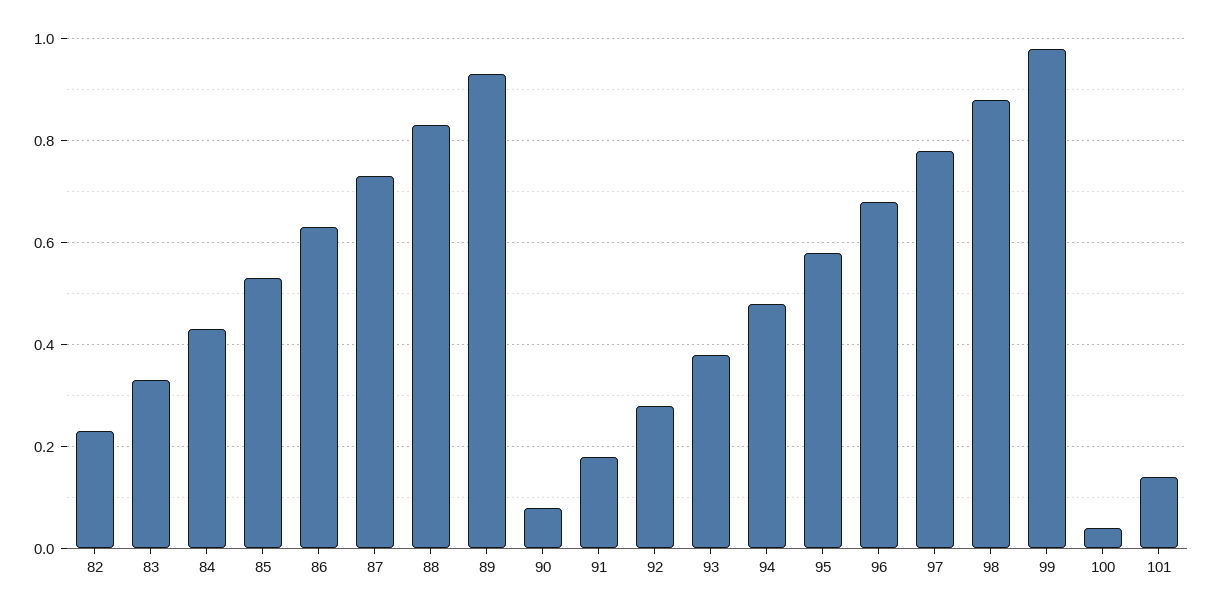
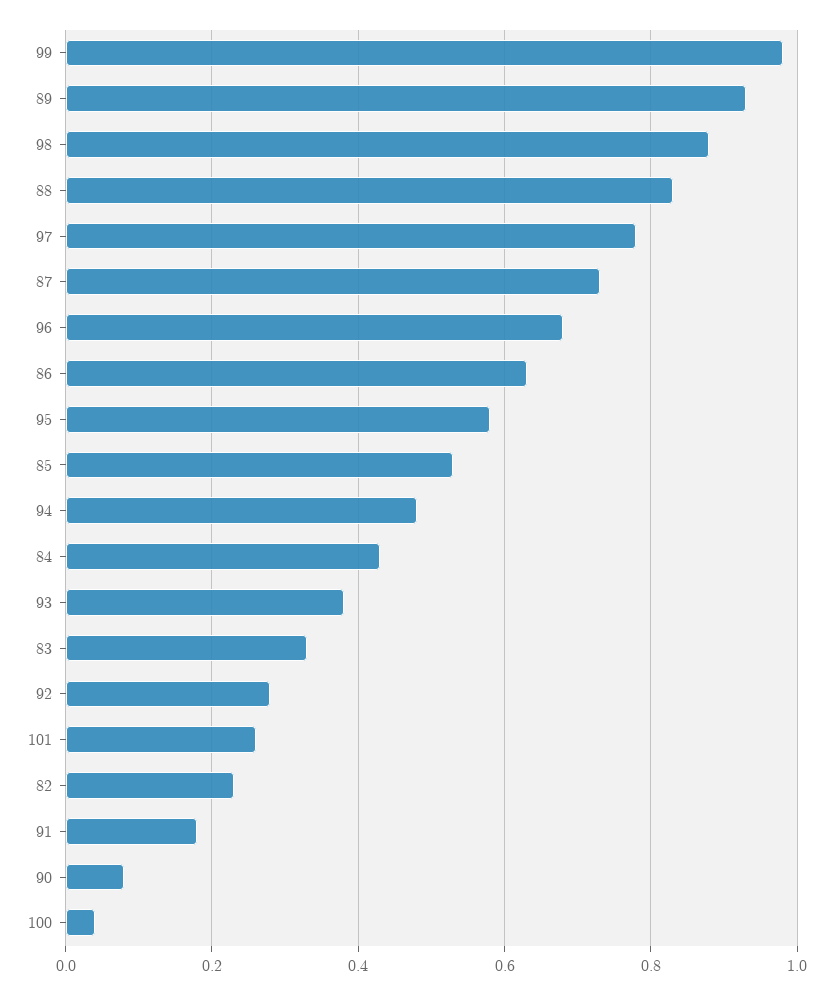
101: 0.15 -> 0.25

